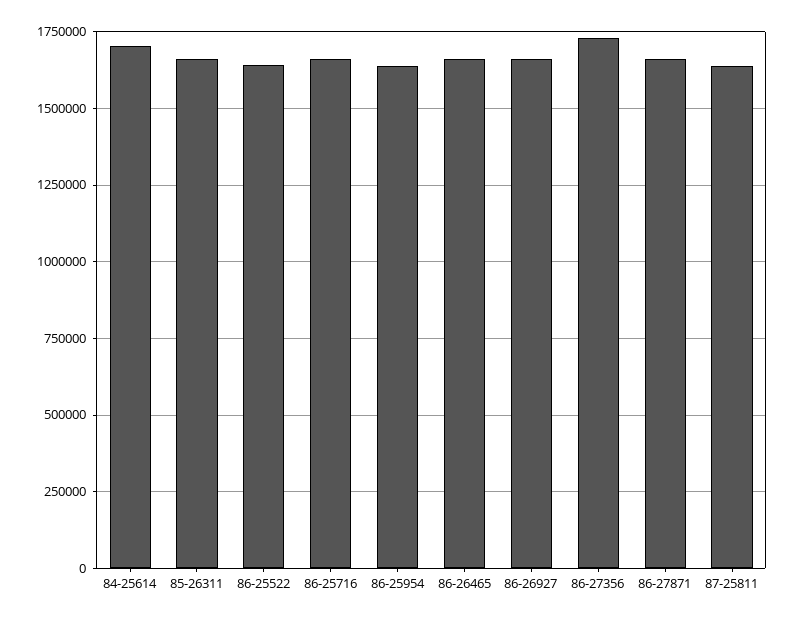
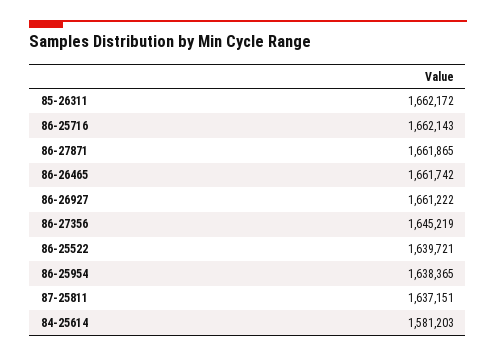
84-25614: 1700000 -> 1581203
86-27356: 1725000 -> 1645219

